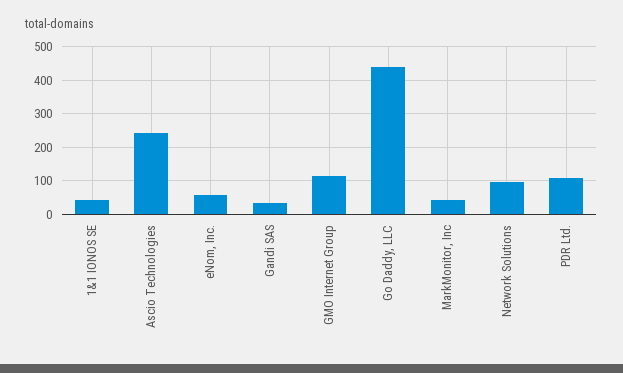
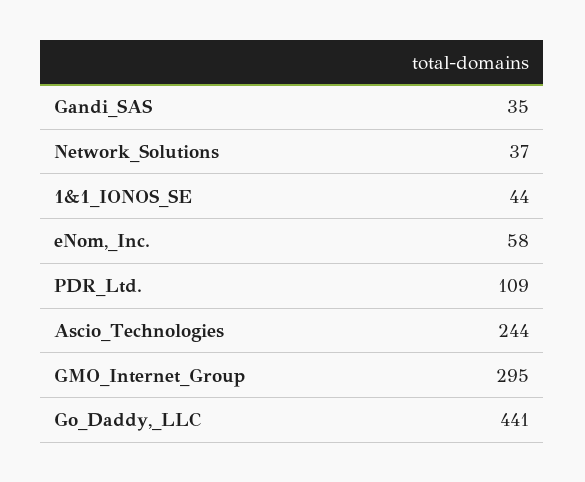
GMO Internet Group: 120 -> 295
MarkMonitor, Inc: 40 -> none
Network Solutions: 100 -> 37

